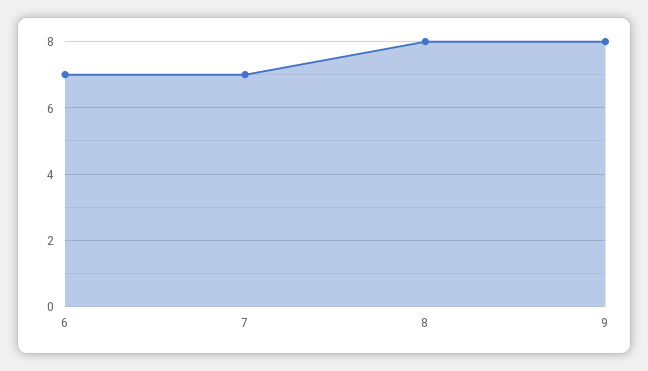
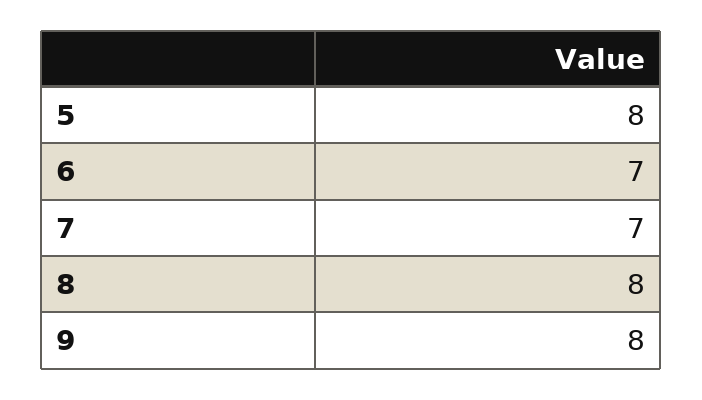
5: none -> 8

